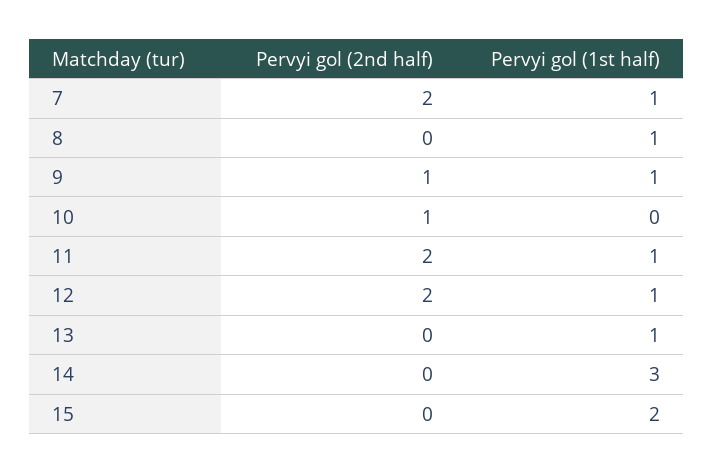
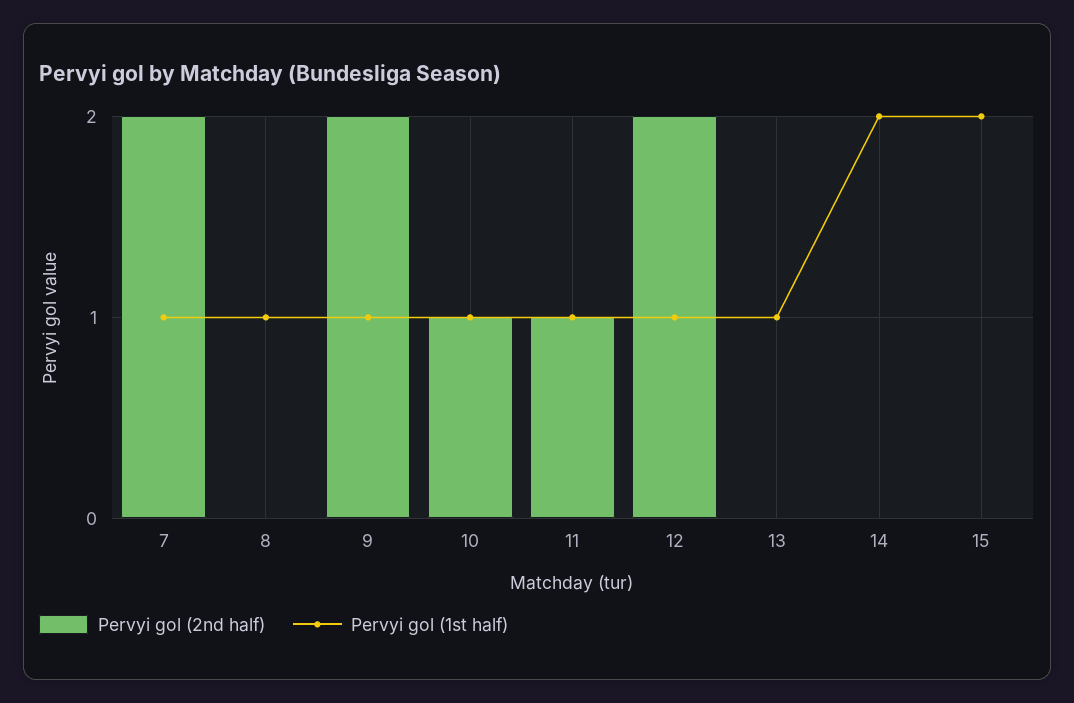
Pervyi gol (2nd half), 9: 1 -> 2
Pervyi gol (1st half), 10: 0 -> 1
Pervyi gol (2nd half), 11: 2 -> 1
Pervyi gol (1st half), 14: 3 -> 2

